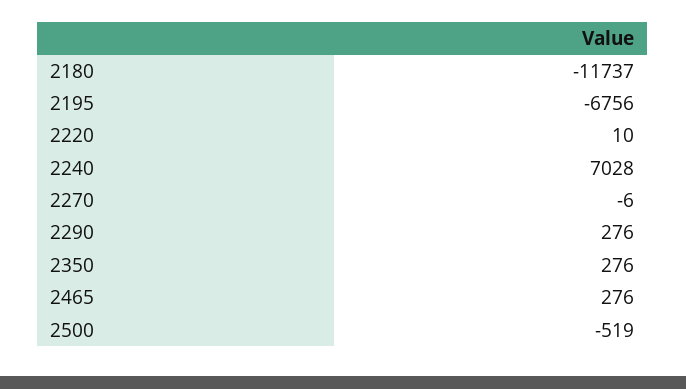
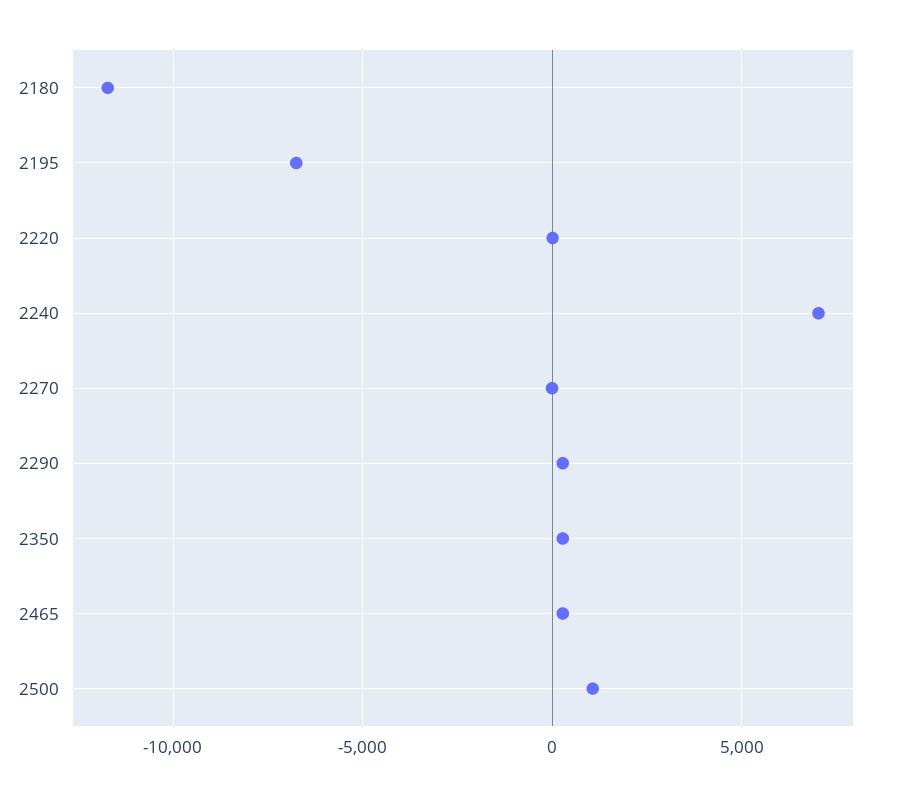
2500: -519 -> 1000

